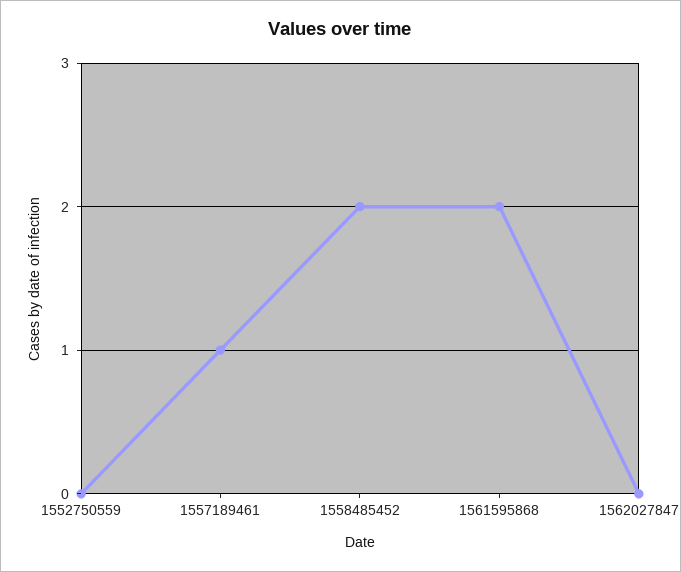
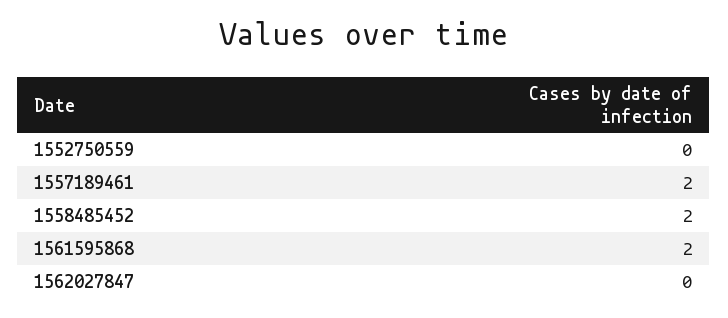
1557189461: 1 -> 2

